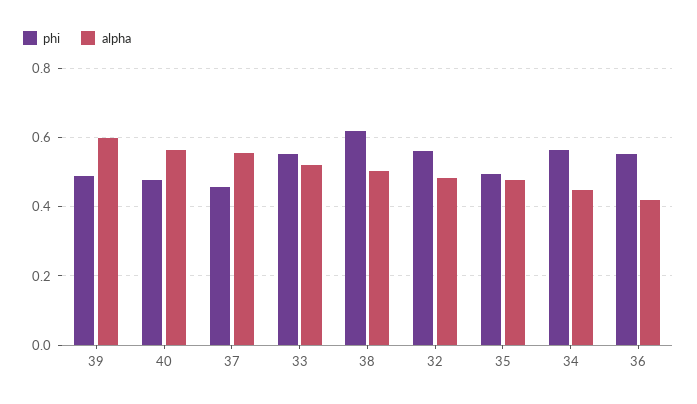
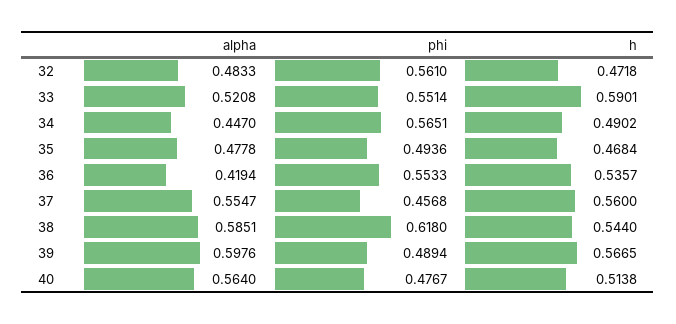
alpha, 38: 0.5 -> 0.5851
h, 32: none -> 0.4718
h, 33: none -> 0.5901
h, 34: none -> 0.4902
h, 35: none -> 0.4684
h, 36: none -> 0.5357
h, 37: none -> 0.56
h, 38: none -> 0.544
h, 39: none -> 0.5665
h, 40: none -> 0.5138

